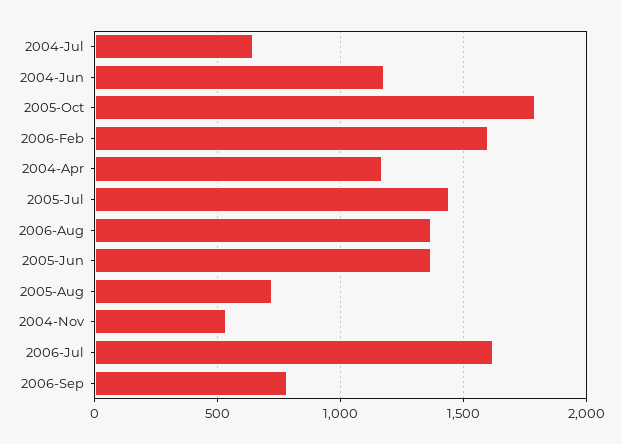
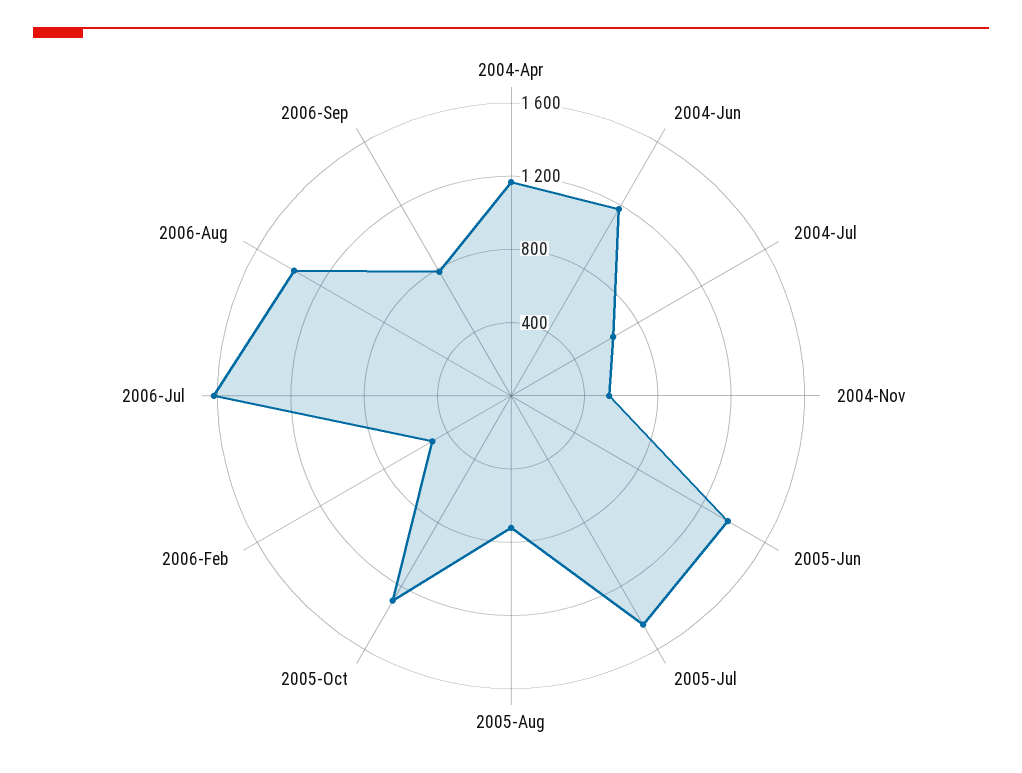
2005-Oct: 1800 -> 1300
2006-Feb: 1600 -> 500

